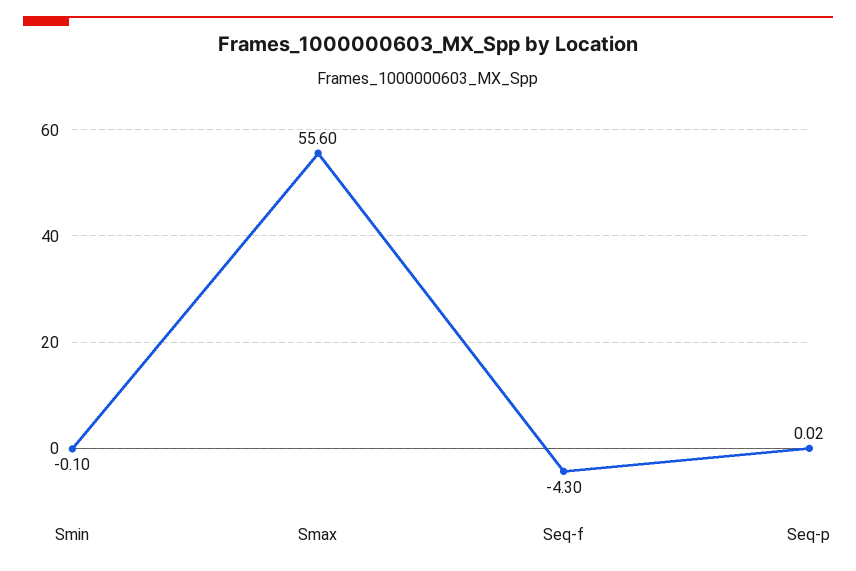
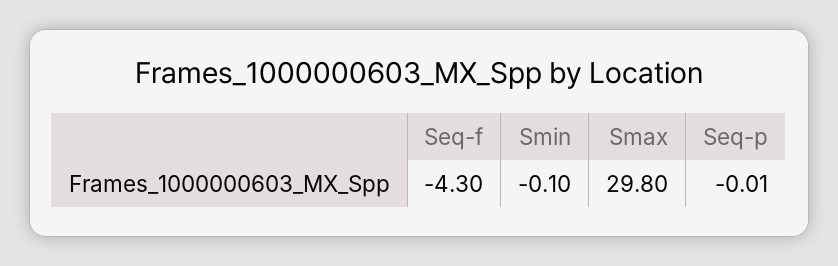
Smax: 55.6 -> 29.8
Seq-p: 0.02 -> -0.01

